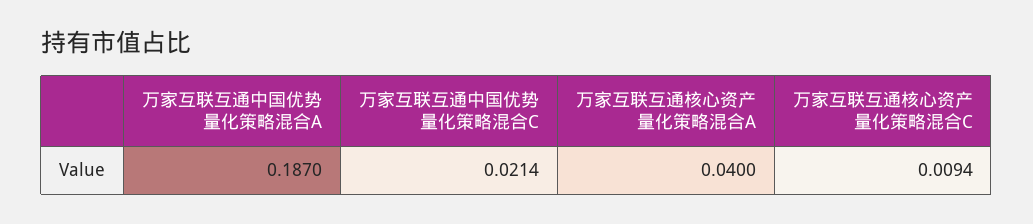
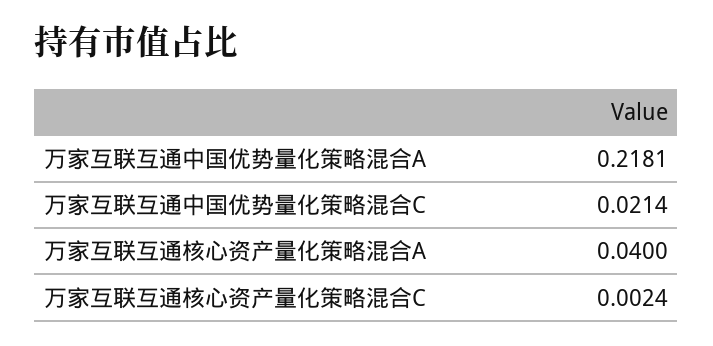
万家互联互通中国优势量化策略混合A: 0.187 -> 0.2181
万家互联互通核心资产量化策略混合C: 0.0094 -> 0.0024

